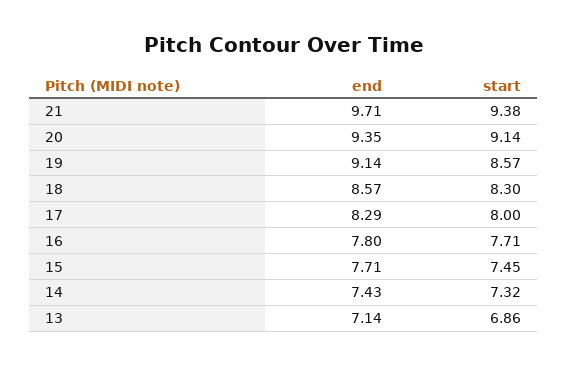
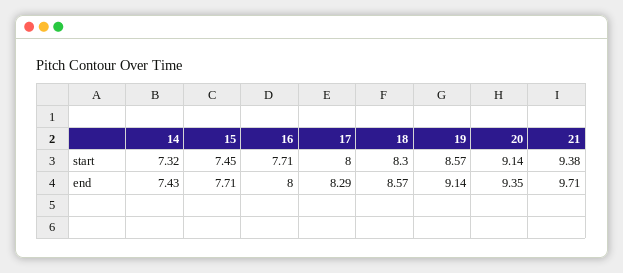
end, 16: 7.8 -> 8
end, 13: 7.14 -> none
start, 13: 6.86 -> none

